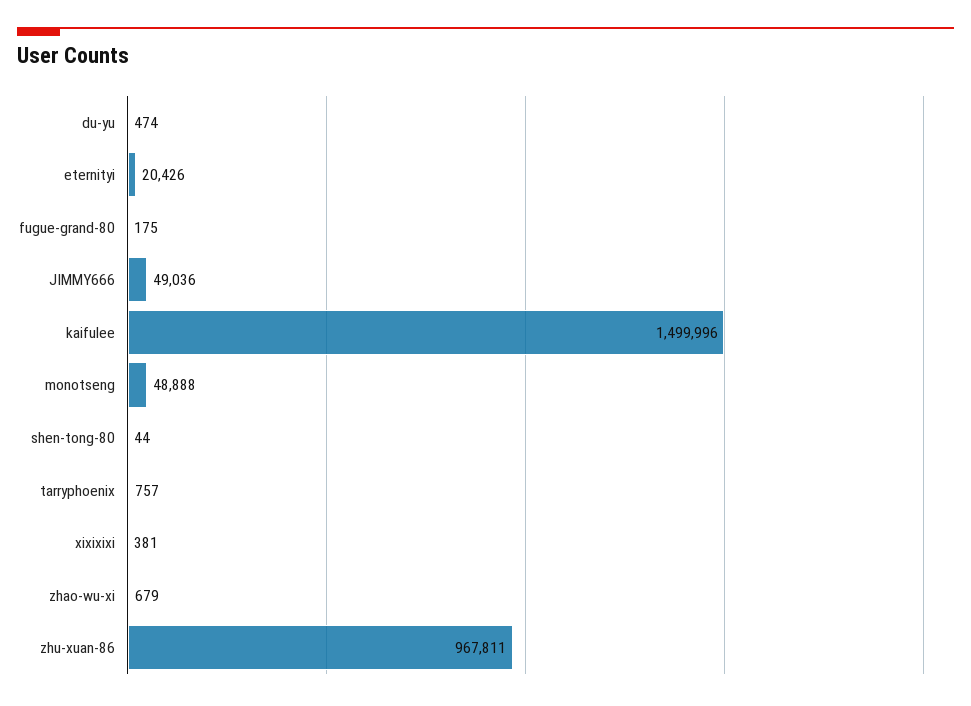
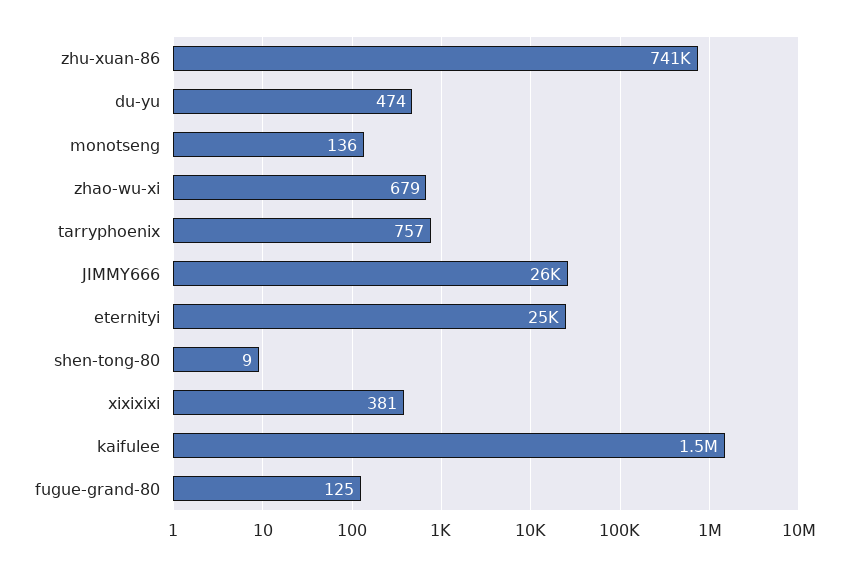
eternityi: 20426 -> 25000
fugue-grand-80: 175 -> 125
JIMMY666: 49036 -> 26000
monotseng: 48888 -> 136
shen-tong-80: 44 -> 9
zhu-xuan-86: 967811 -> 741000

